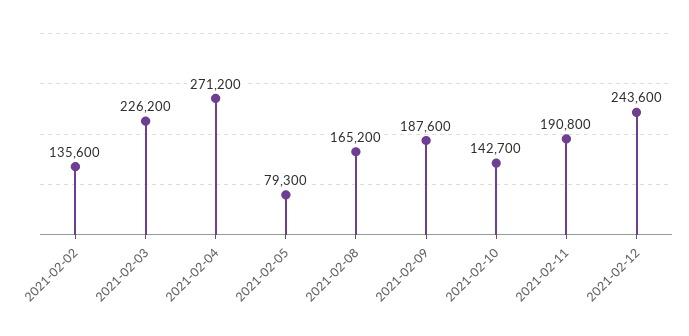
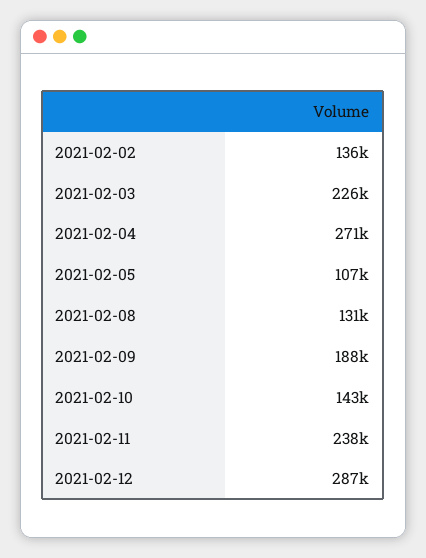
2021-02-05: 79300 -> 107000
2021-02-08: 165200 -> 131000
2021-02-11: 190800 -> 238000
2021-02-12: 243600 -> 287000

